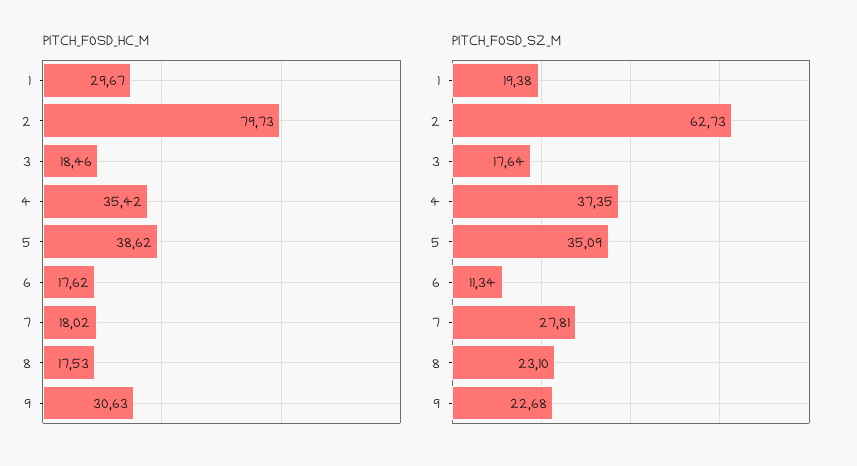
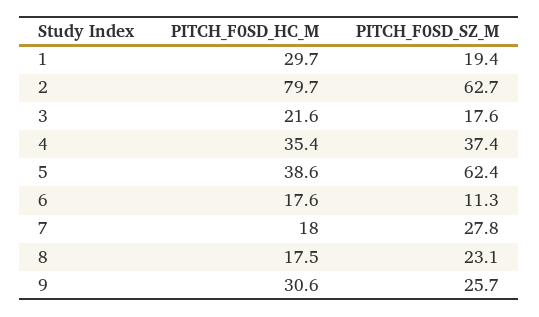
PITCH_F0SD_HC_M, 3: 18.46 -> 21.6
PITCH_F0SD_SZ_M, 5: 35.09 -> 62.4
PITCH_F0SD_SZ_M, 9: 22.68 -> 25.7

